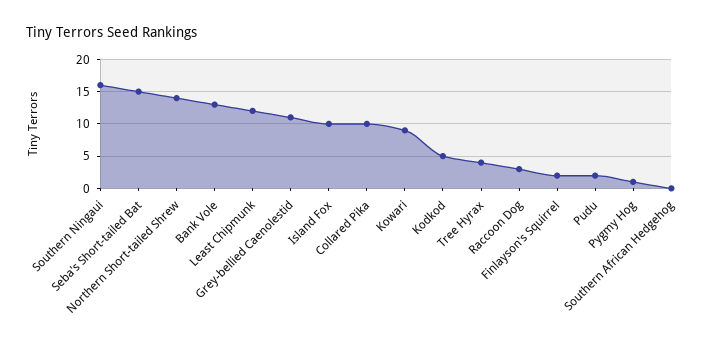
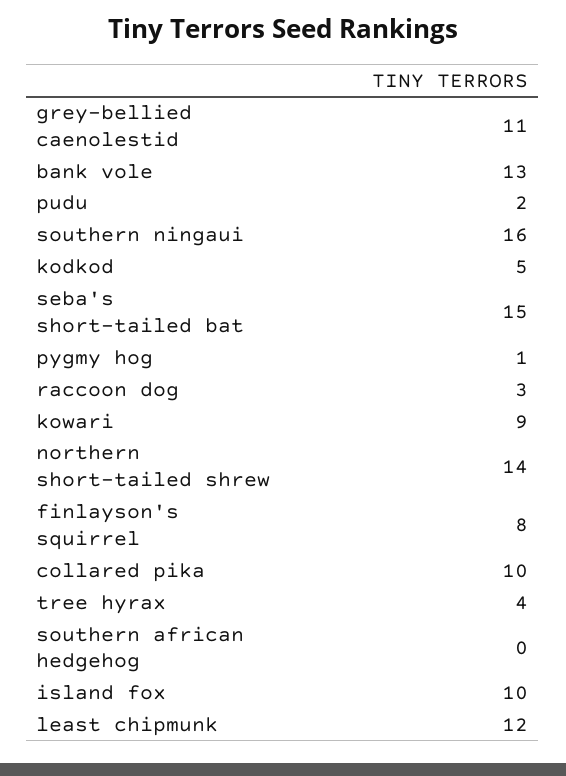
Finlayson's Squirrel: 2 -> 8

